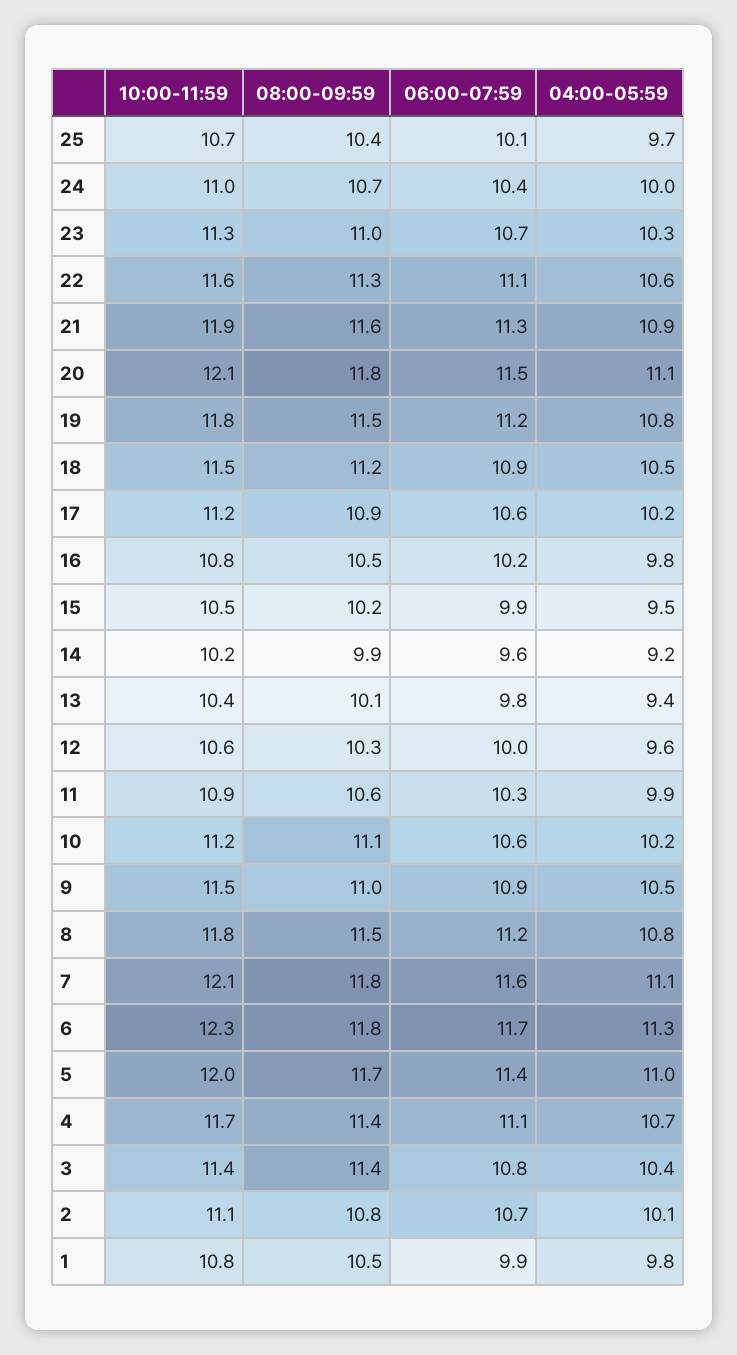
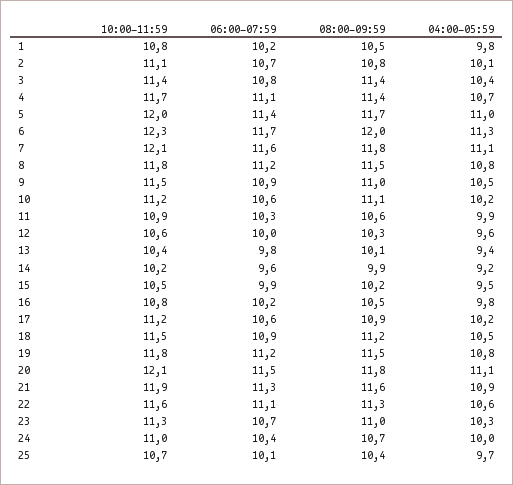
08:00-09:59, 6: 11.8 -> 12
06:00-07:59, 1: 9.9 -> 10.2

